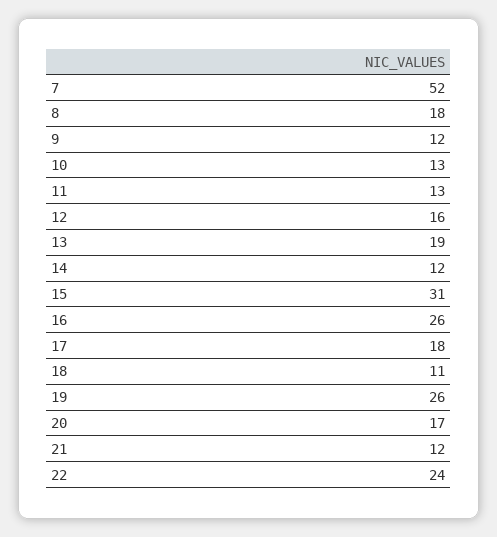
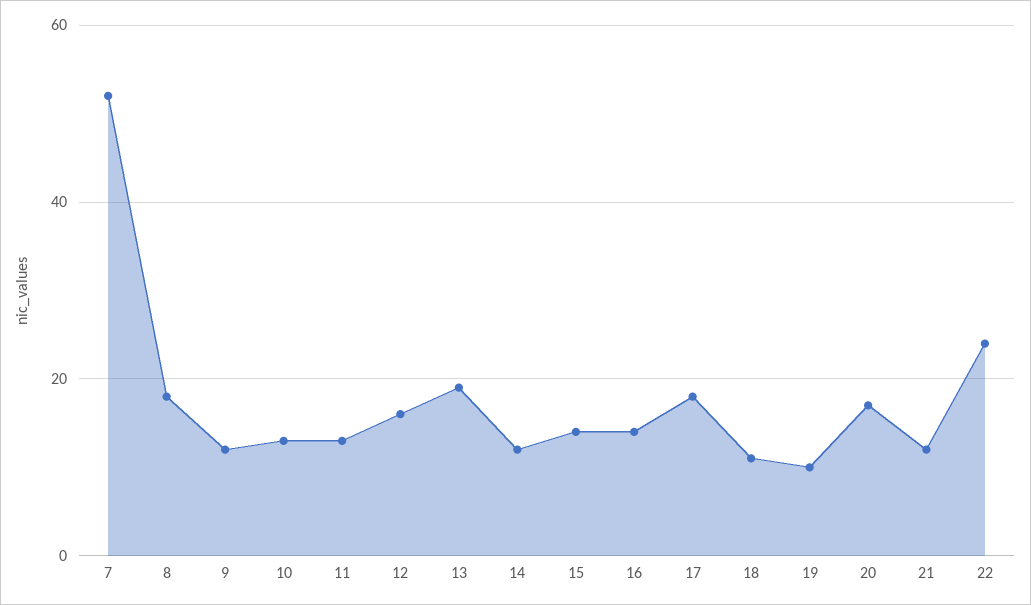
15: 31 -> 15
16: 26 -> 15
19: 26 -> 10

